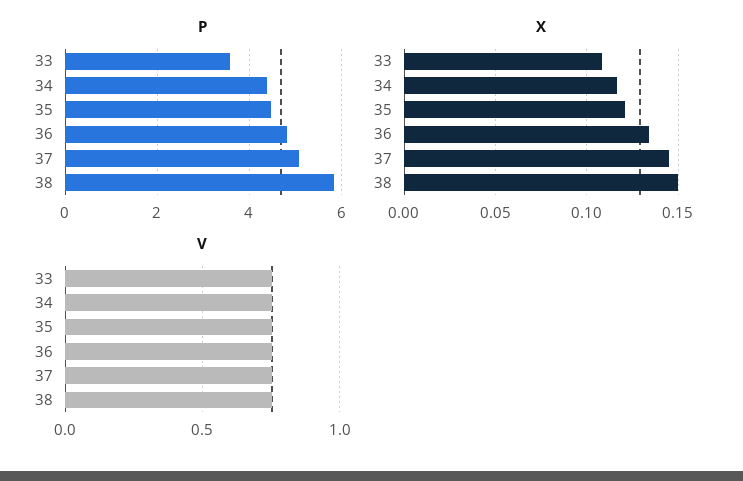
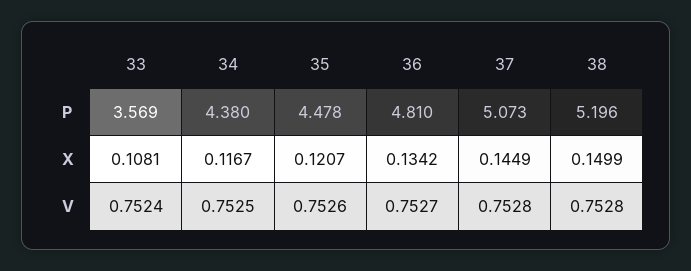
P, 38: 5.8 -> 5.196

